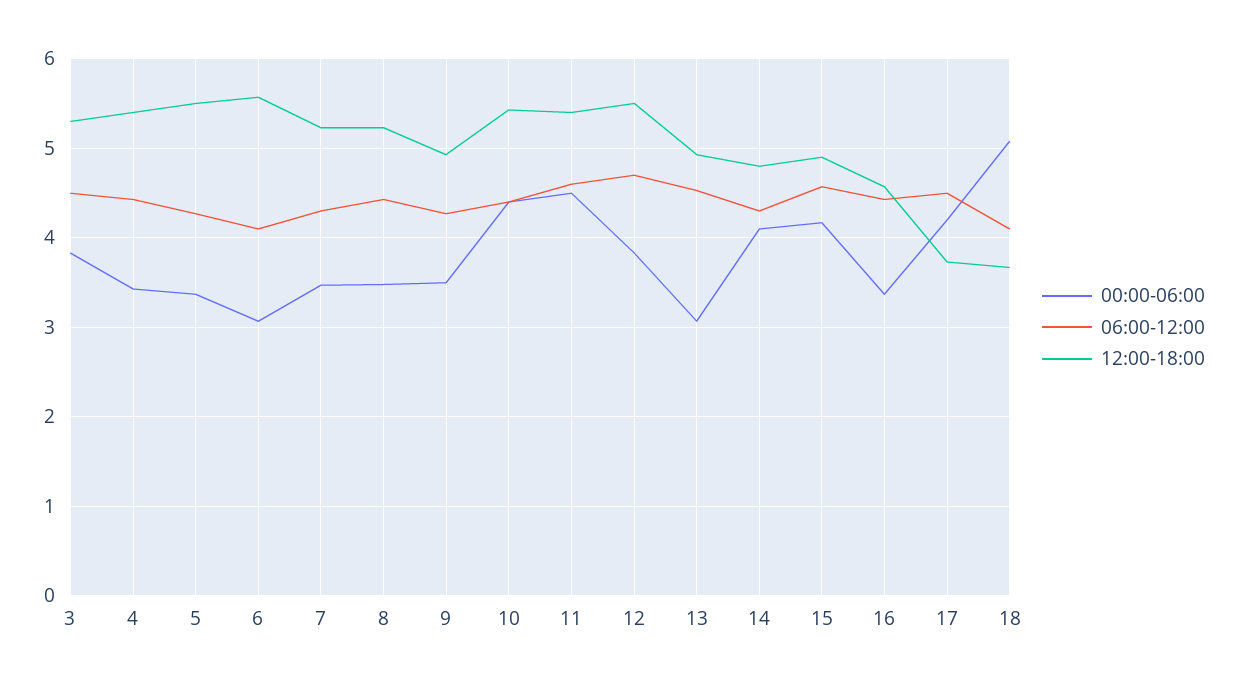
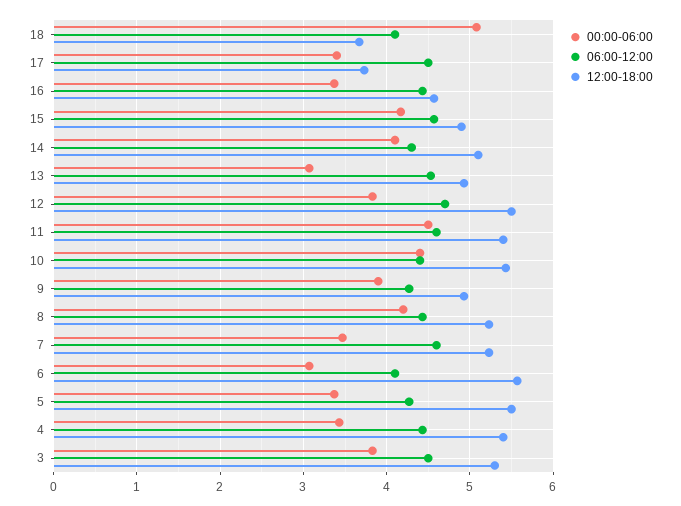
06:00-12:00, 7: 4.3 -> 4.6
00:00-06:00, 8: 3.5 -> 4.2
00:00-06:00, 9: 3.5 -> 3.9
12:00-18:00, 14: 4.8 -> 5.1
00:00-06:00, 17: 4.2 -> 3.4

